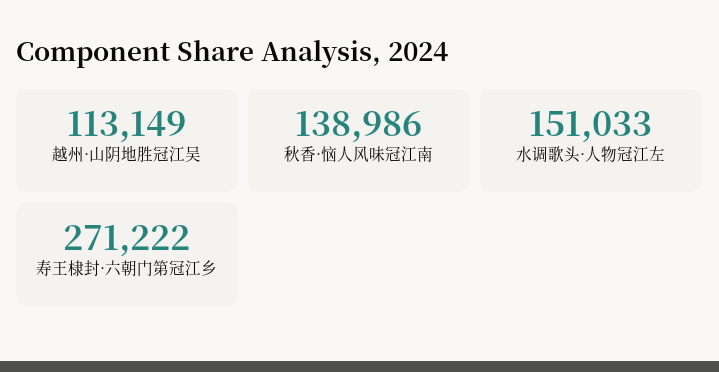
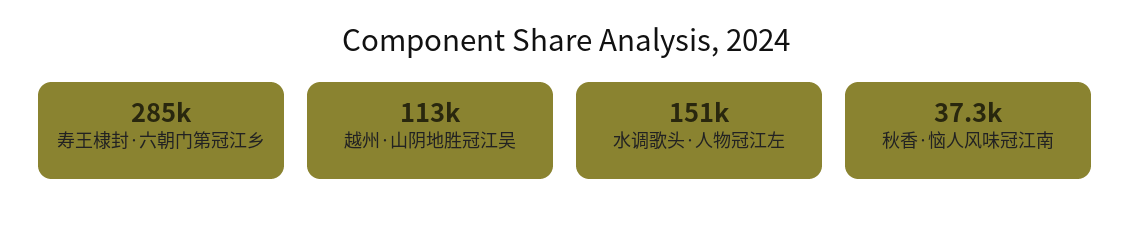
秋香·恼人风味冠江南: 138986 -> 37300
寿王棣封·六朝门第冠江乡: 271222 -> 285000

